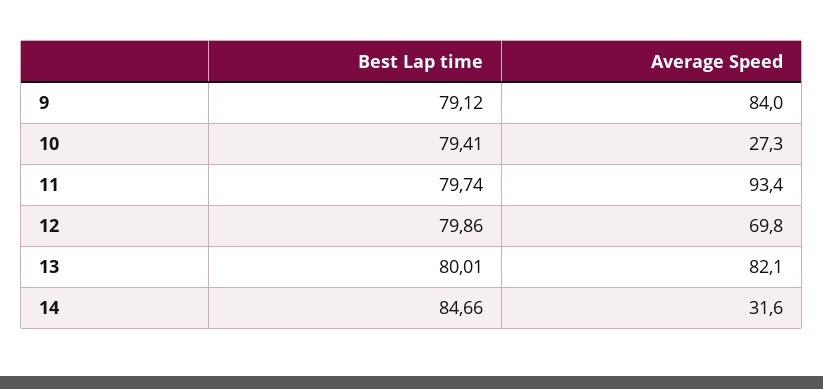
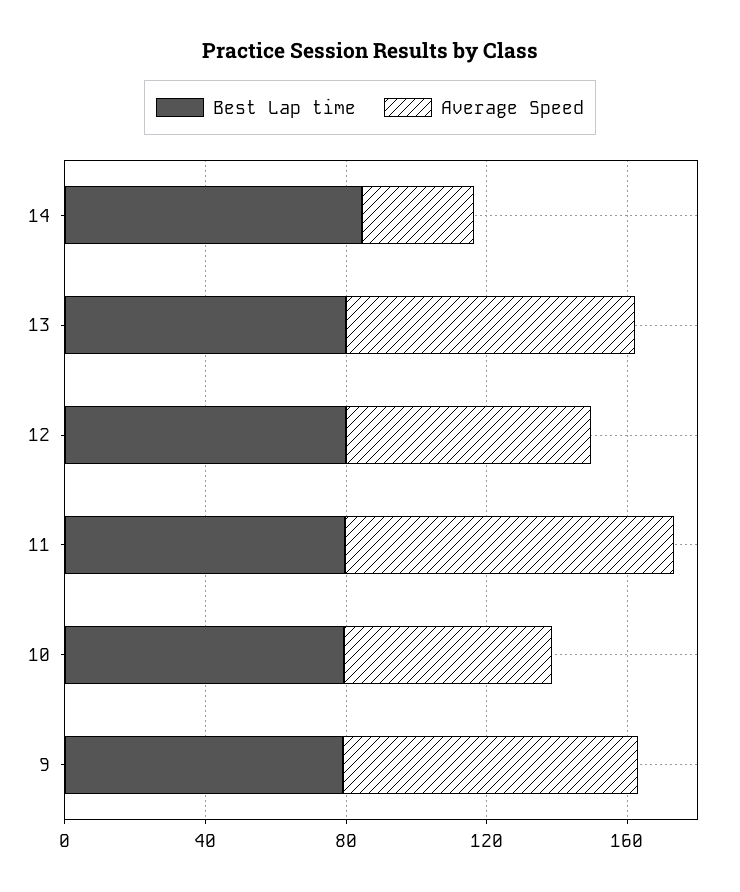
Average Speed, 10: 27.3 -> 60

